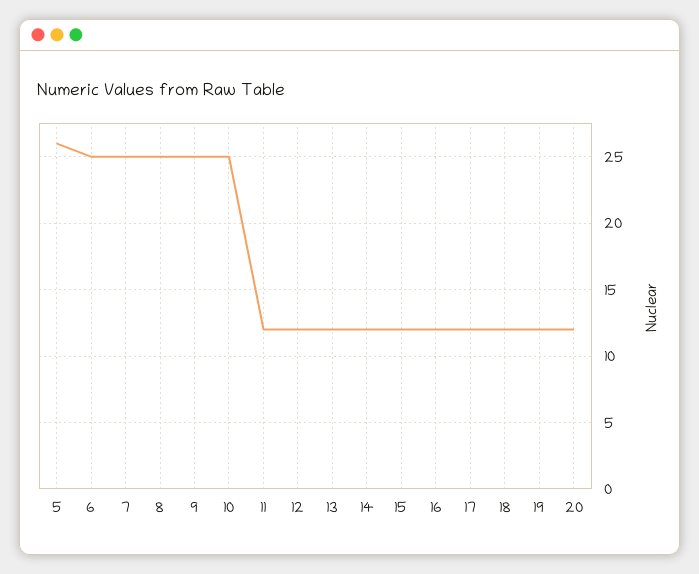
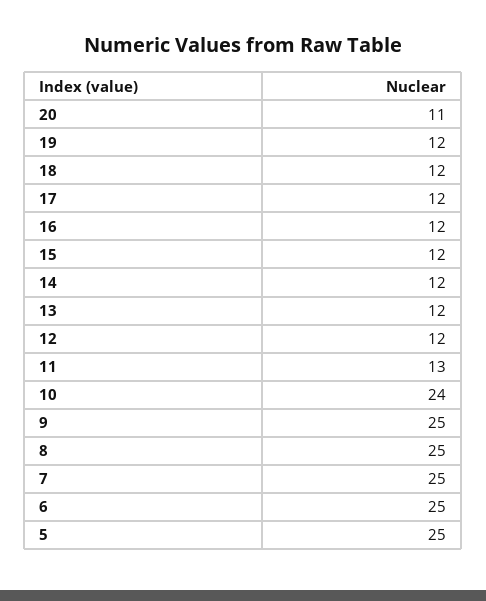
5: 26 -> 25
10: 25 -> 24
11: 12 -> 13
20: 12 -> 11

